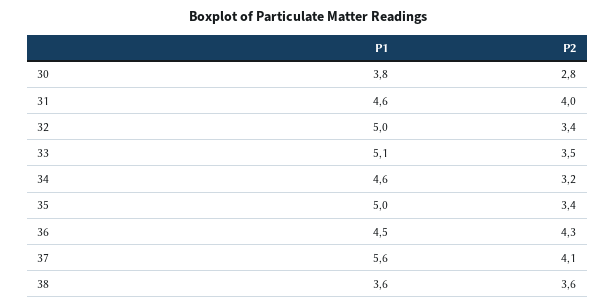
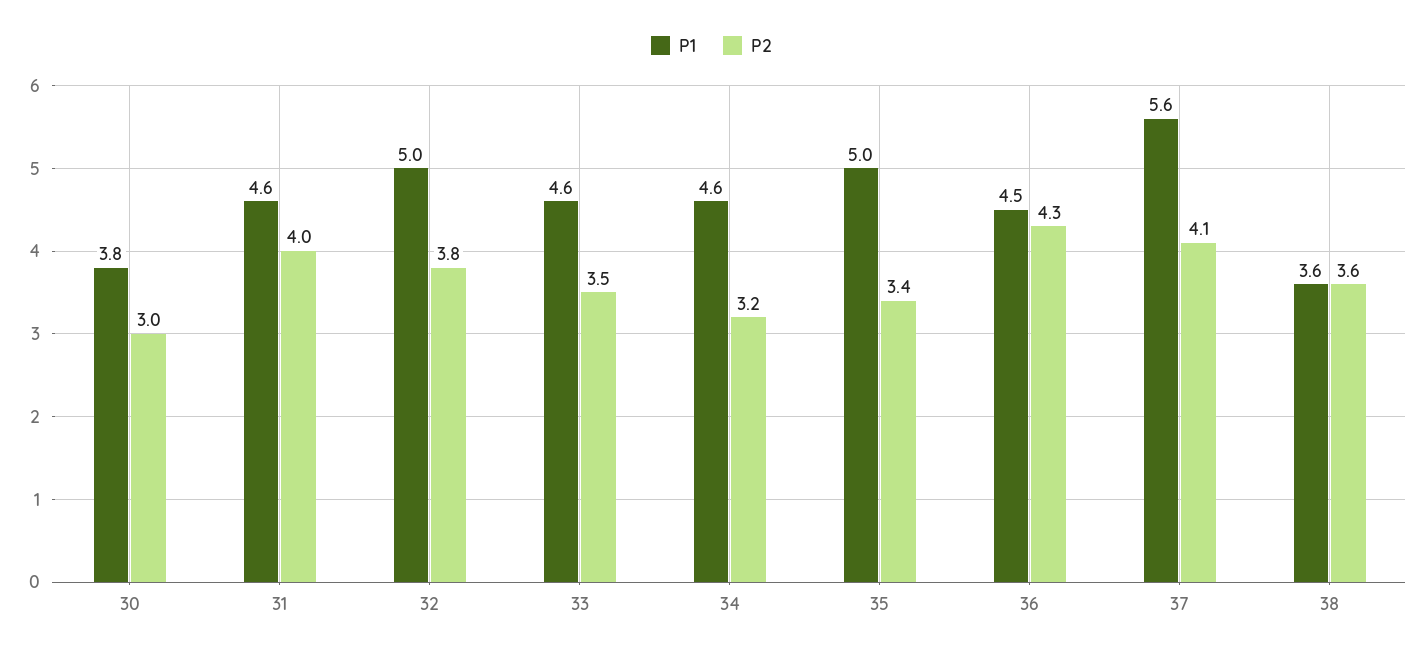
P2, 30: 2.8 -> 3
P2, 32: 3.4 -> 3.8
P1, 33: 5.1 -> 4.6

